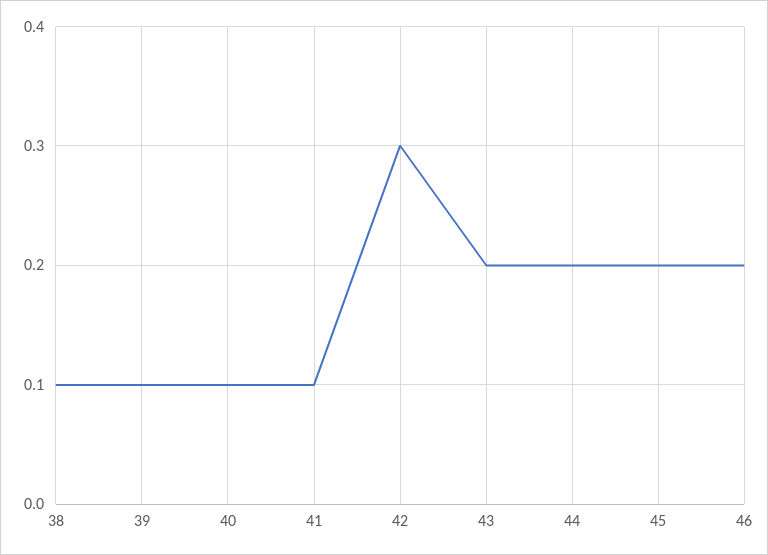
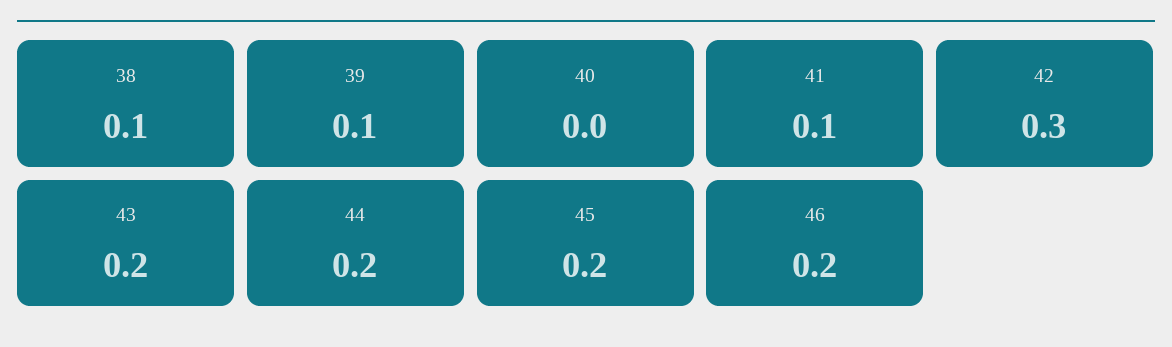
40: 0.1 -> 0

